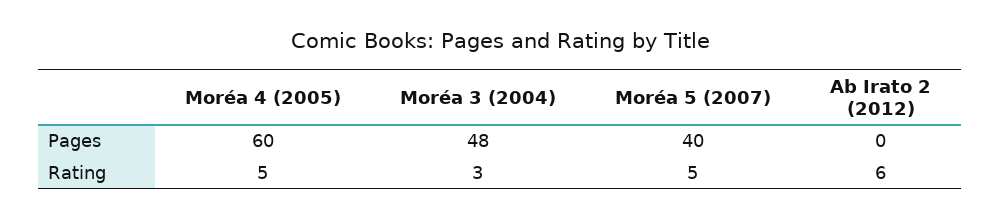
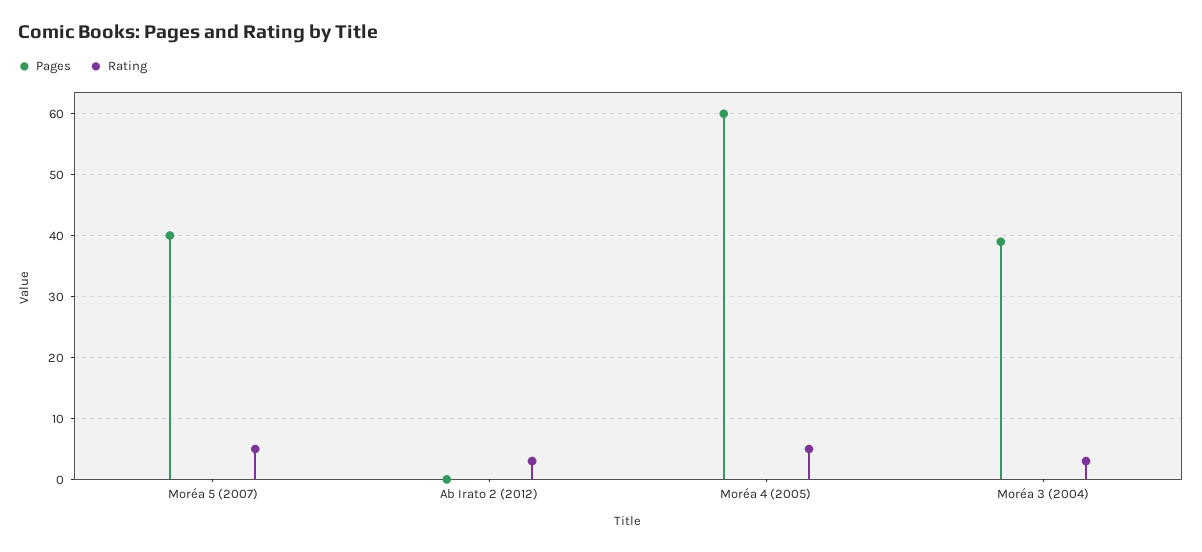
Pages, Moréa 3 (2004): 48 -> 39
Rating, Ab Irato 2 (2012): 6 -> 3

